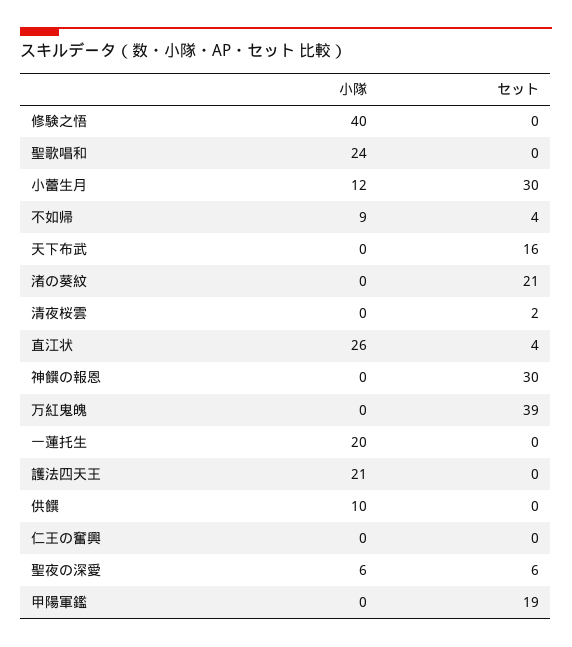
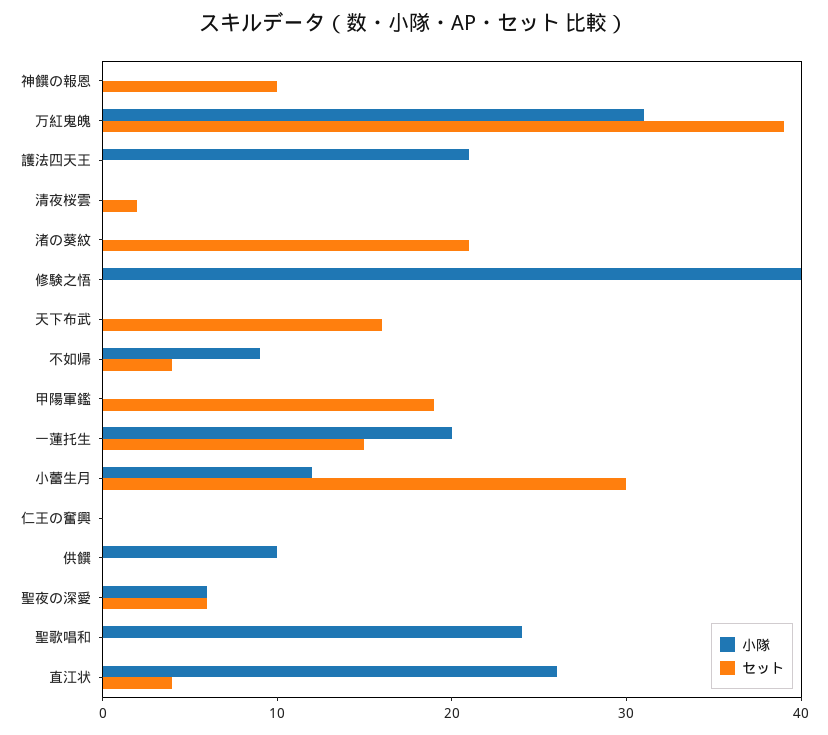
セット, 神饌の報恩: 30 -> 10
小隊, 万紅鬼魄: 0 -> 31
セット, 一蓮托生: 0 -> 15

